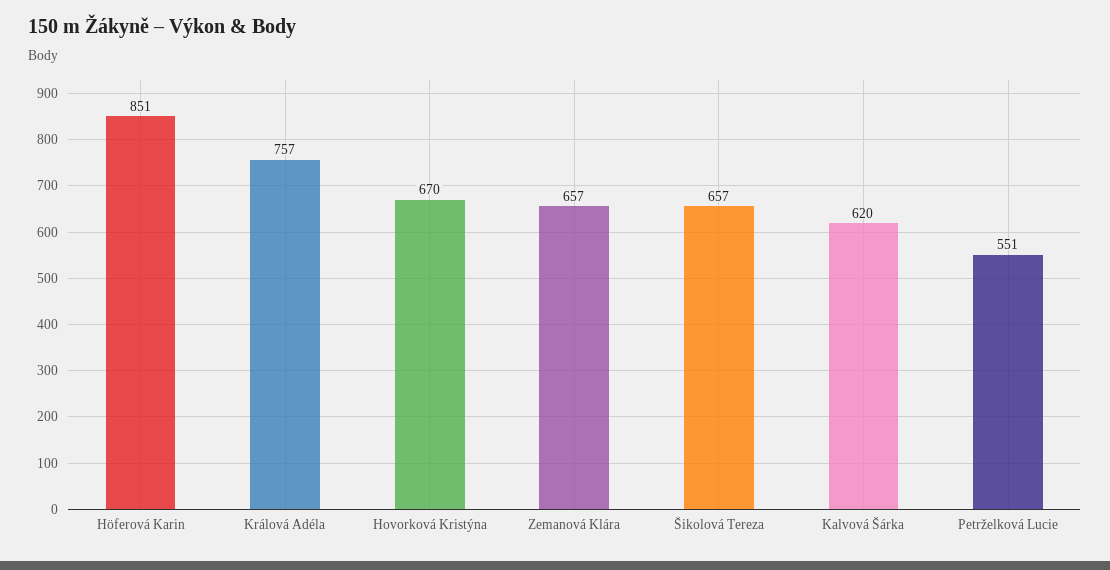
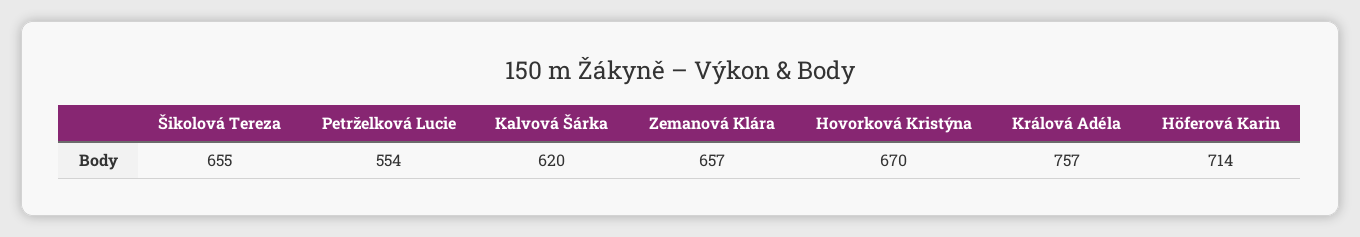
Höferová Karin: 851 -> 714
Šikolová Tereza: 657 -> 655
Petrželková Lucie: 551 -> 554

